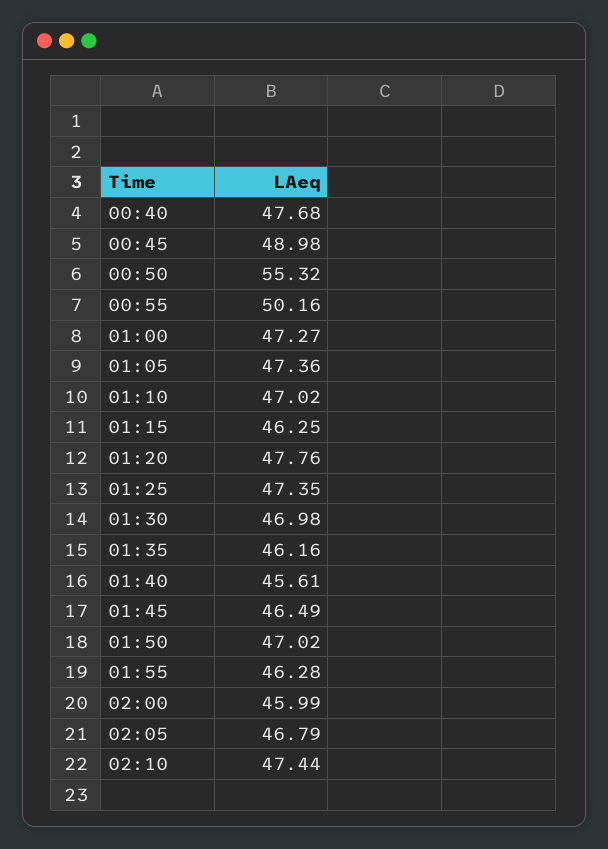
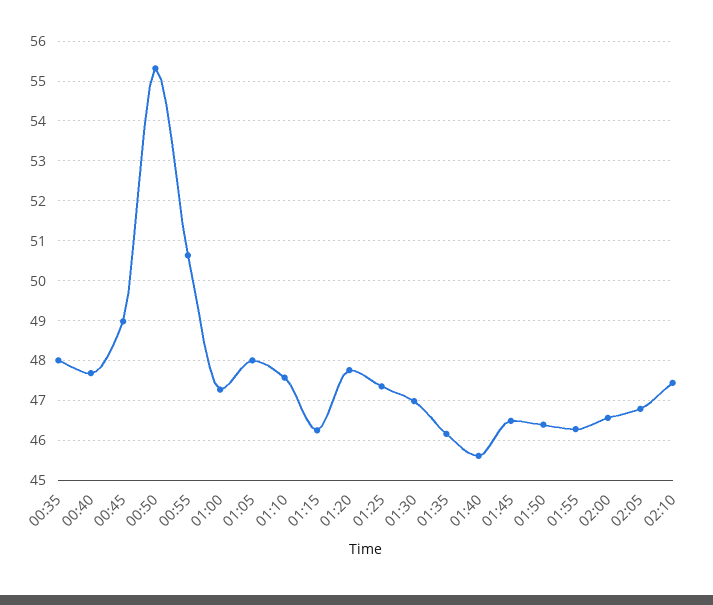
00:55: 50.16 -> 50.6
01:05: 47.36 -> 48
01:10: 47.02 -> 47.6
01:50: 47.02 -> 46.4
02:00: 45.99 -> 46.6
00:35: none -> 48

